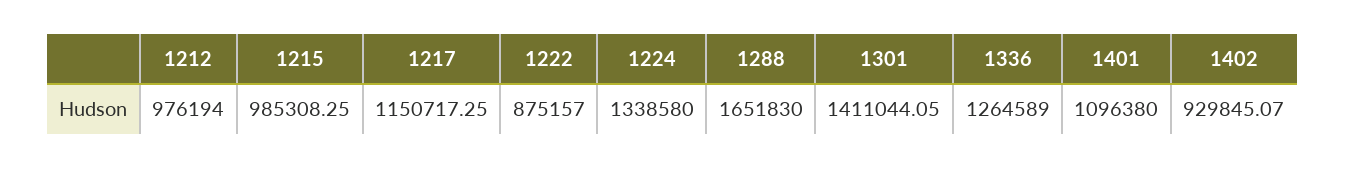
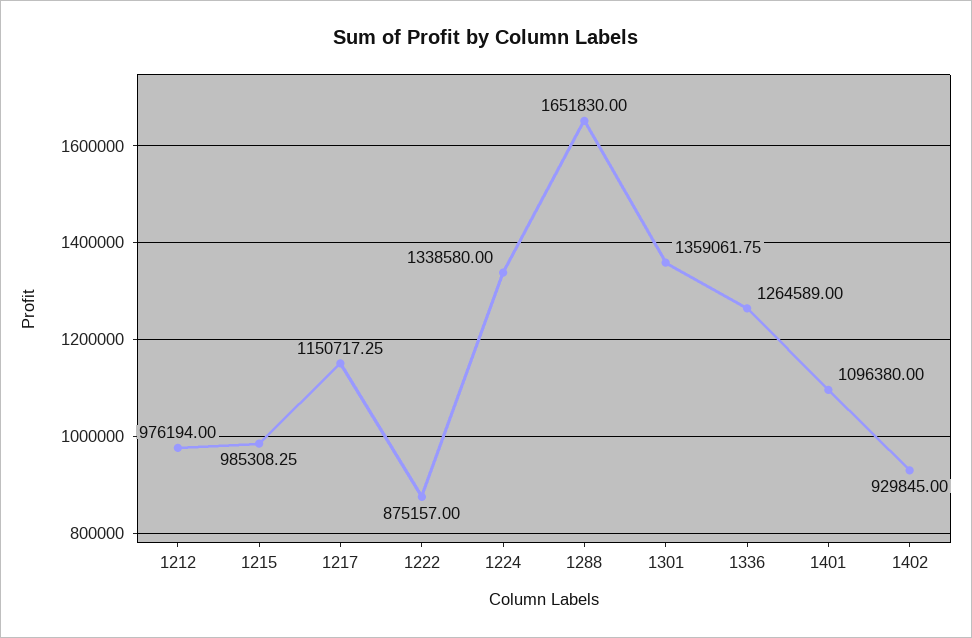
1301: 1411044.05 -> 1359061.75
1402: 929845.07 -> 929845

